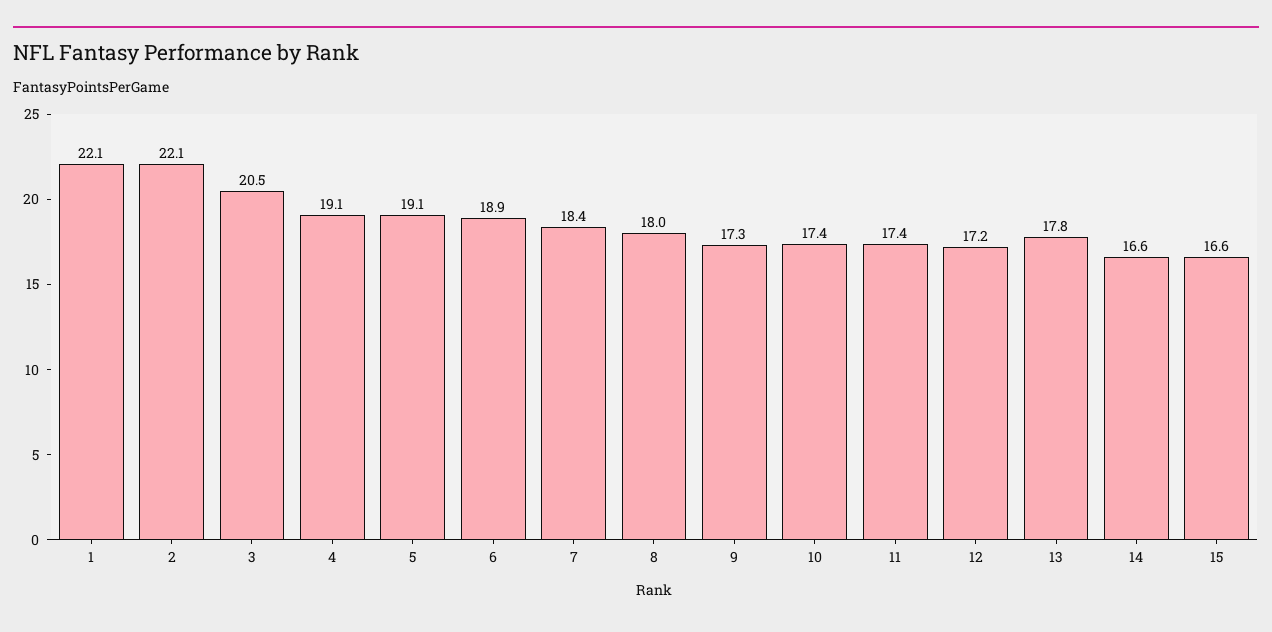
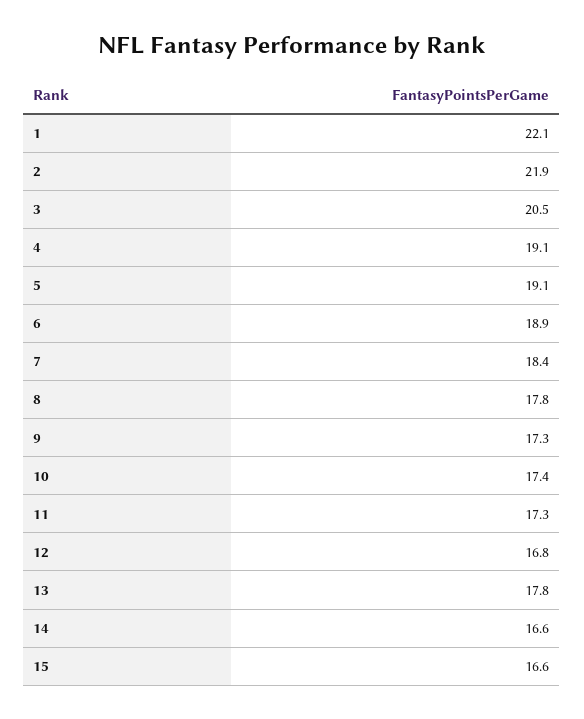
2: 22.1 -> 21.9
8: 18 -> 17.8
11: 17.4 -> 17.3
12: 17.2 -> 16.8

